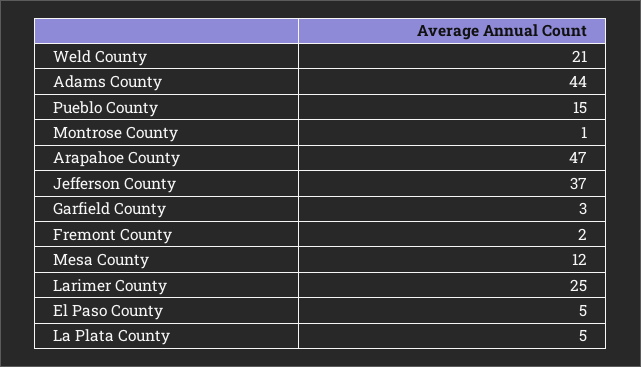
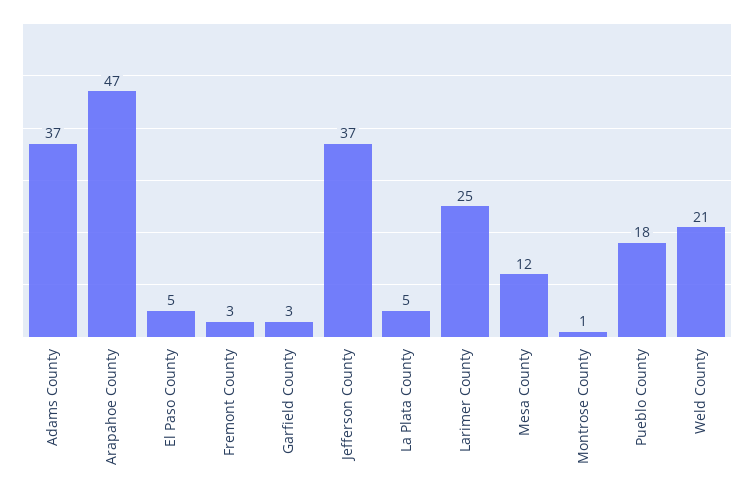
Adams County: 44 -> 37
Pueblo County: 15 -> 18
Fremont County: 2 -> 3

